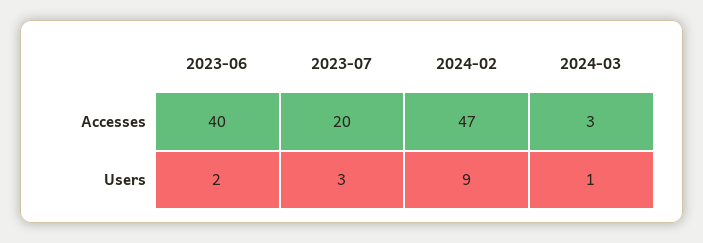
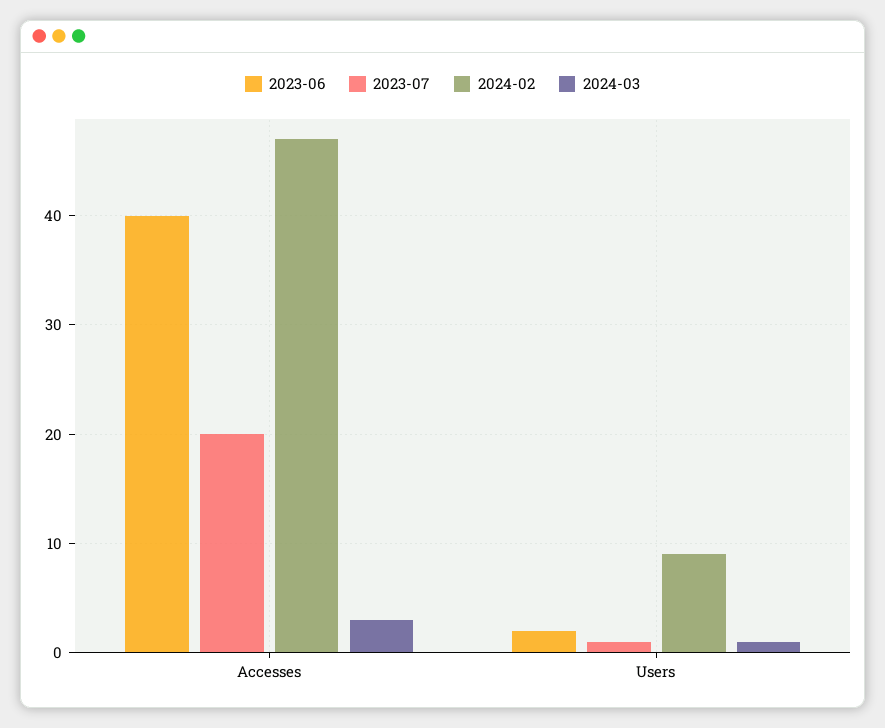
2023-07, Users: 3 -> 1

